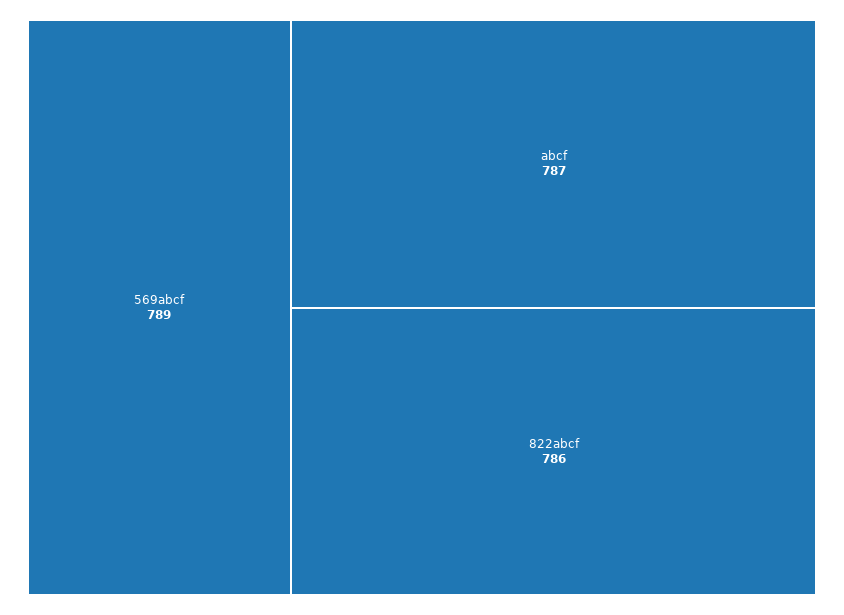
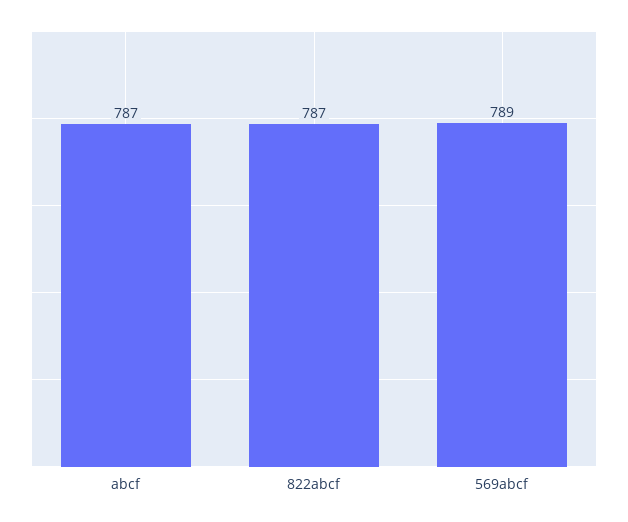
822abcf: 786 -> 787

